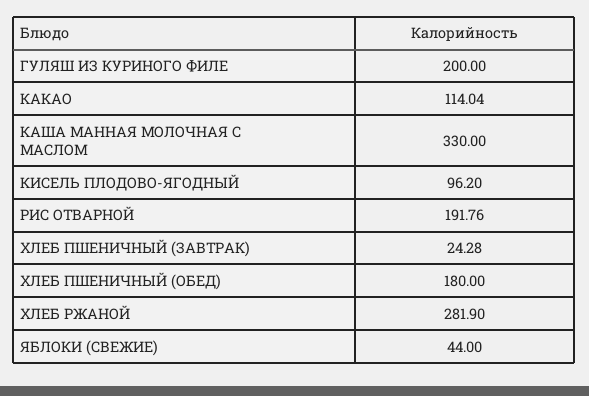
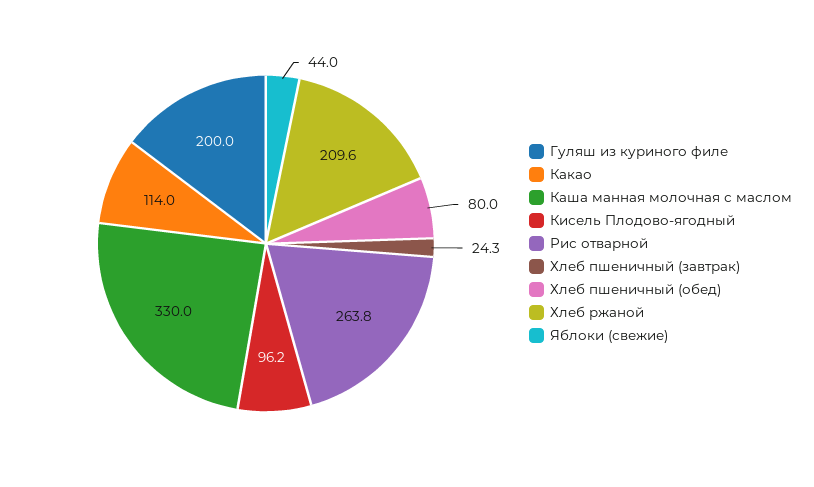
РИС ОТВАРНОЙ: 191.76 -> 263.8
ХЛЕБ ПШЕНИЧНЫЙ (ОБЕД): 180 -> 80
ХЛЕБ РЖАНОЙ: 281.9 -> 209.6

